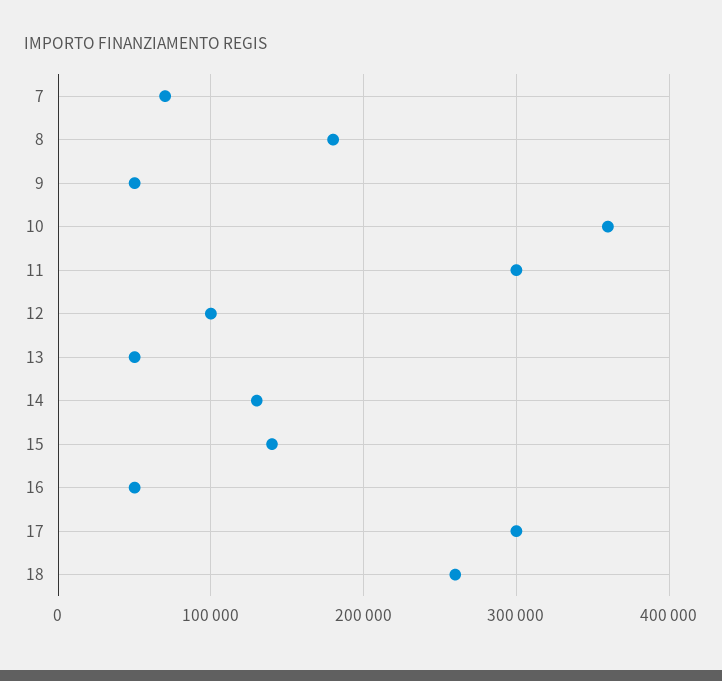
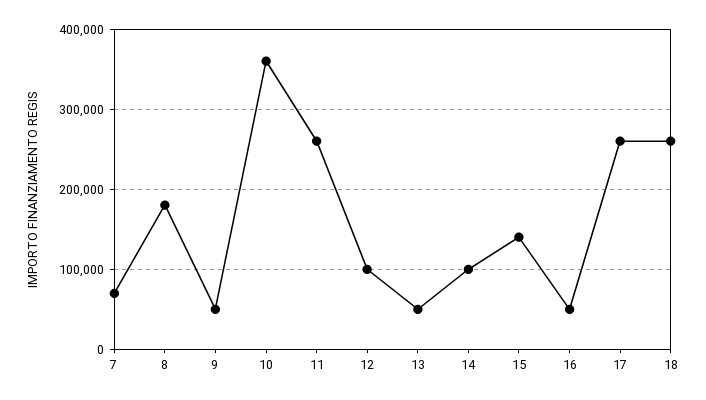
11: 300000 -> 260000
14: 130000 -> 100000
17: 300000 -> 260000

